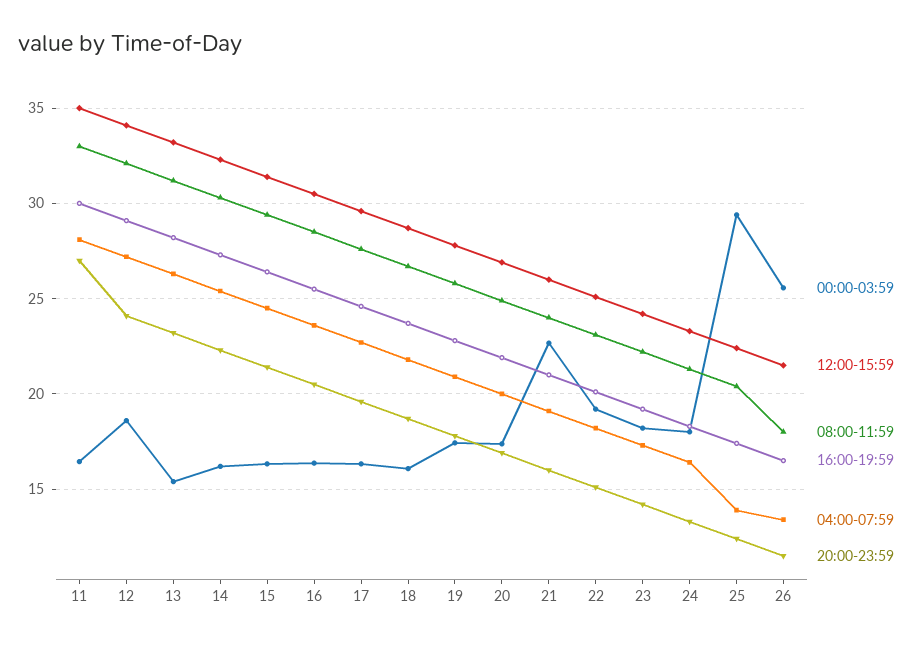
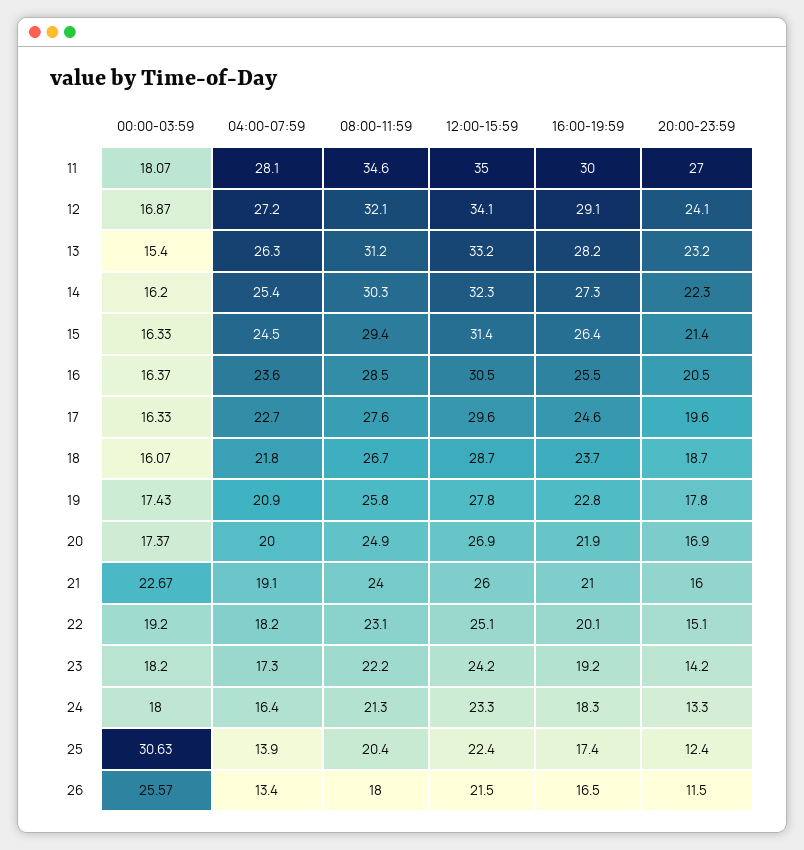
00:00-03:59, 11: 16.5 -> 18.07
08:00-11:59, 11: 33 -> 34.6
00:00-03:59, 12: 18.5 -> 16.87
00:00-03:59, 25: 29.5 -> 30.63

